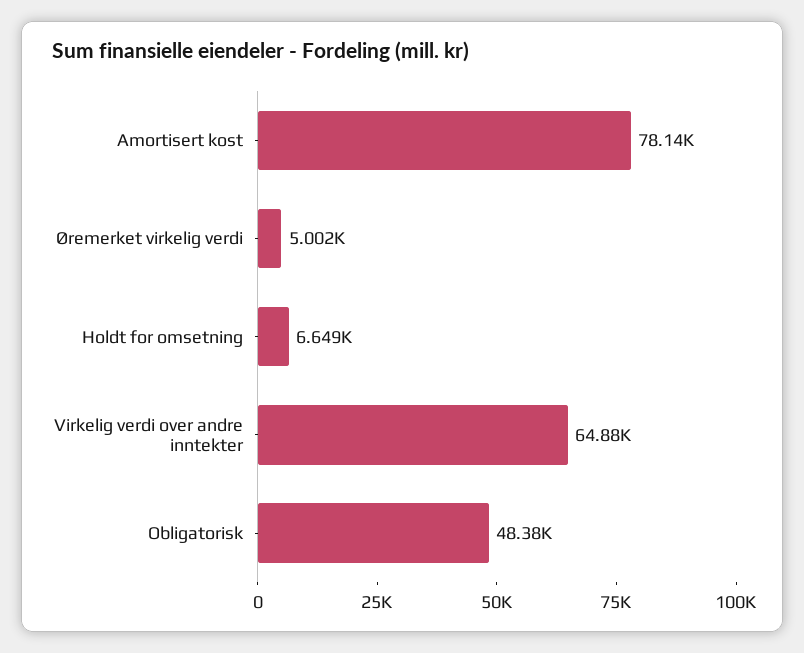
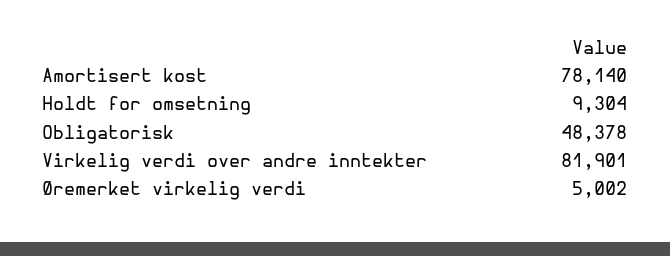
Holdt for omsetning: 6649 -> 9304
Virkelig verdi over andre inntekter: 64880 -> 81901

